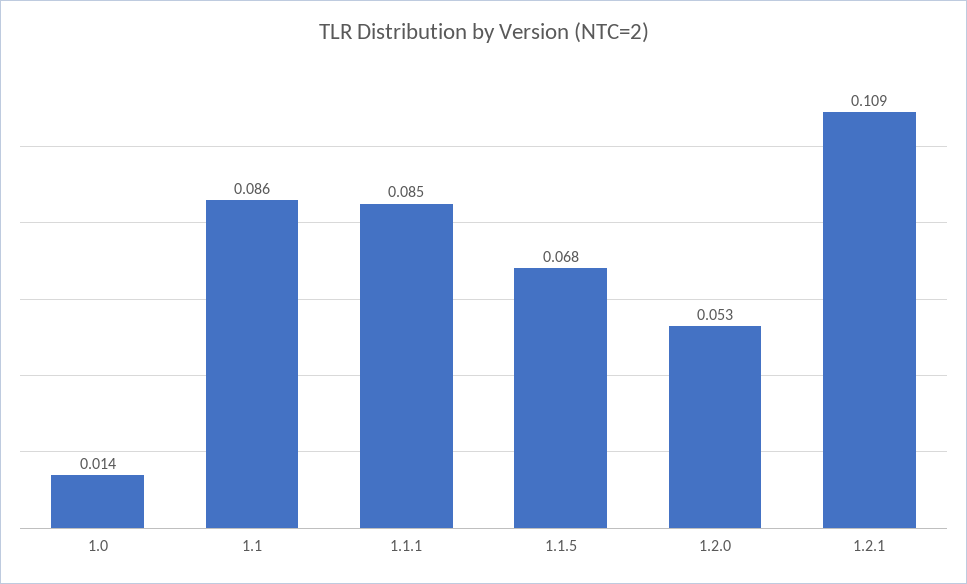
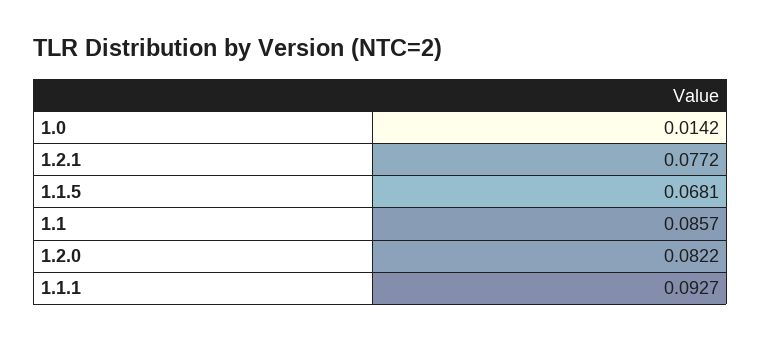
1.1.1: 0.085 -> 0.0927
1.2.0: 0.053 -> 0.0822
1.2.1: 0.109 -> 0.0772

